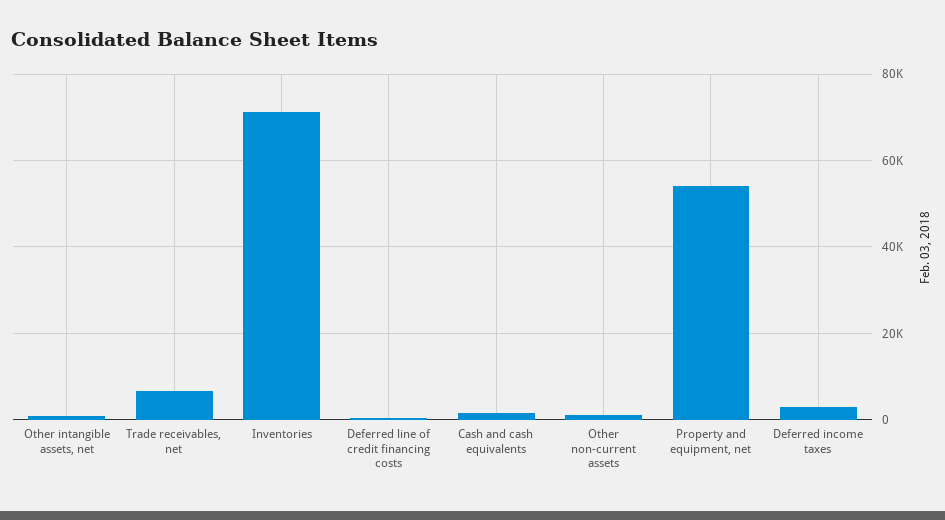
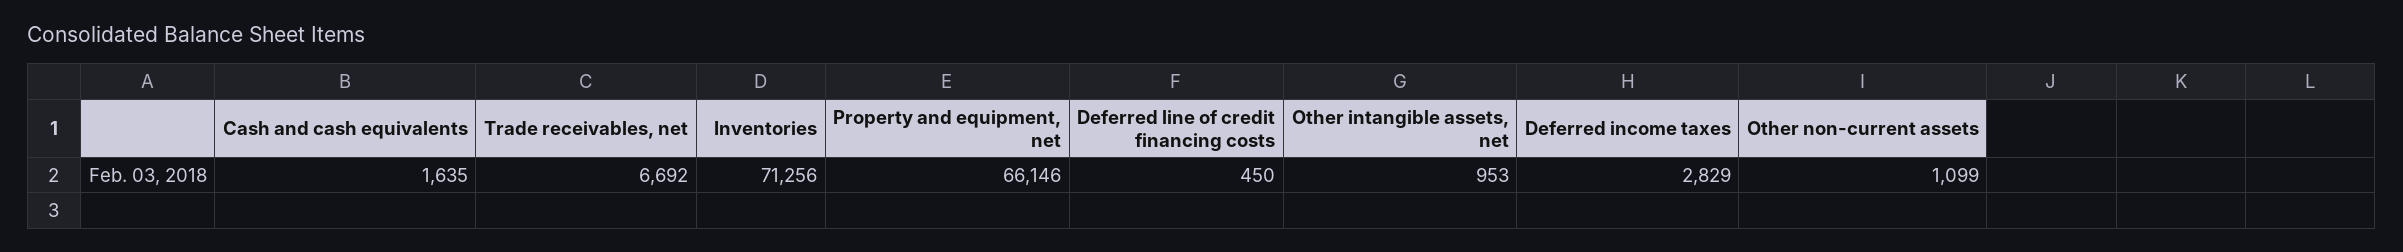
Property and equipment, net: 54000 -> 66146

